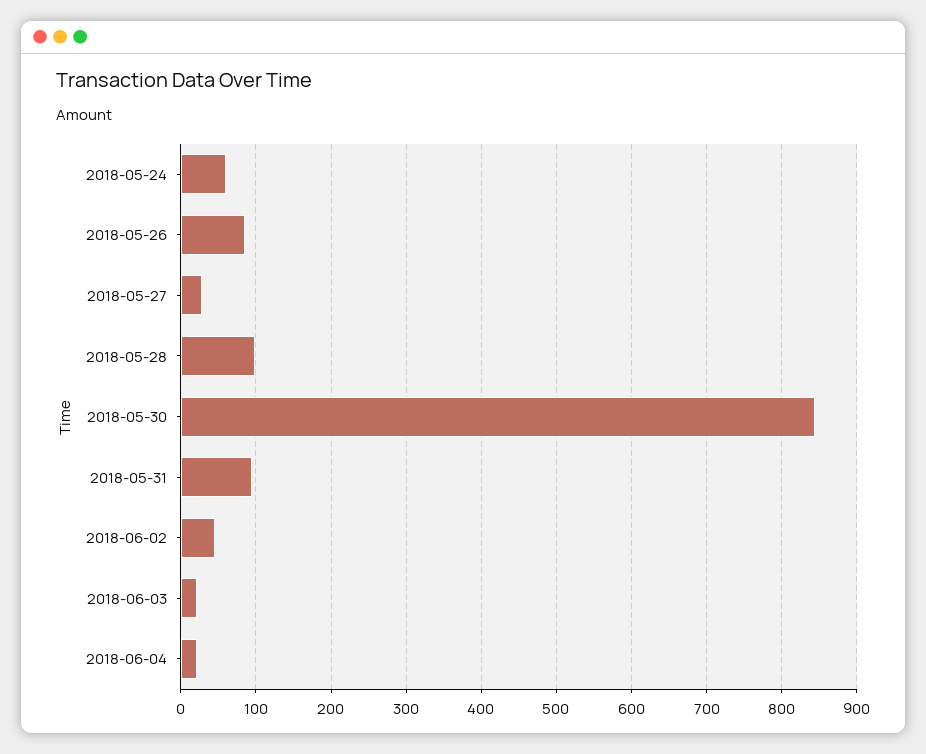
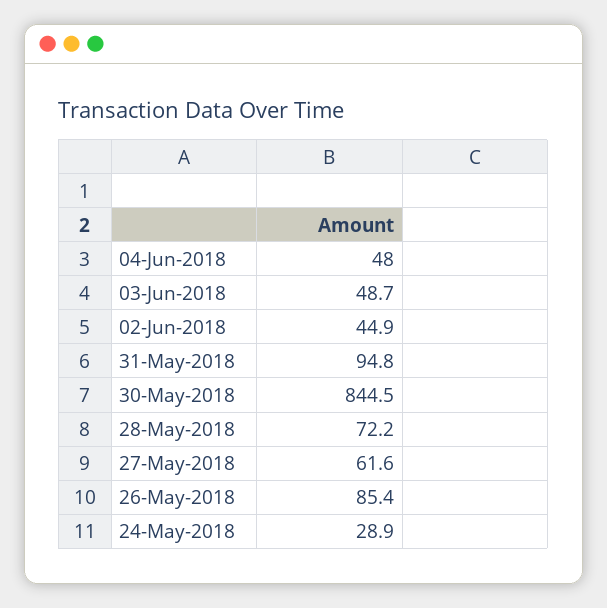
2018-05-24: 60 -> 28.9
2018-05-27: 30 -> 61.6
2018-05-28: 100 -> 72.2
2018-06-03: 20 -> 48.7
2018-06-04: 20 -> 48

